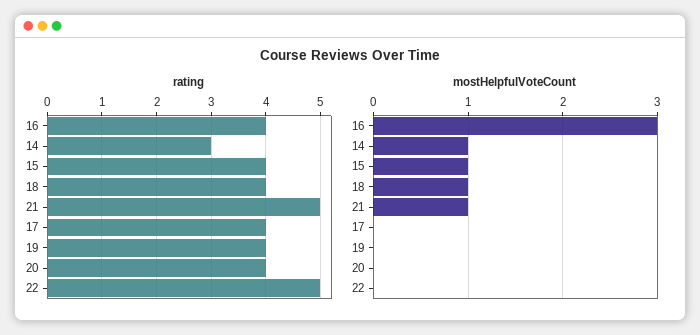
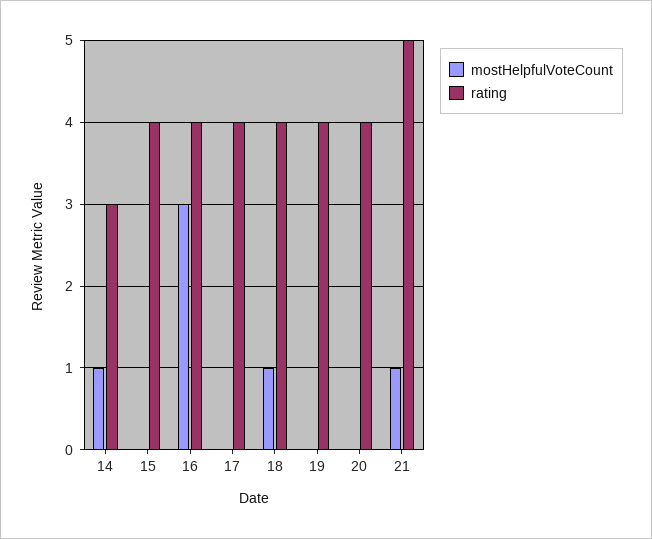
rating, 22: 5 -> none
mostHelpfulVoteCount, 15: 1 -> 0
mostHelpfulVoteCount, 22: 0 -> none

